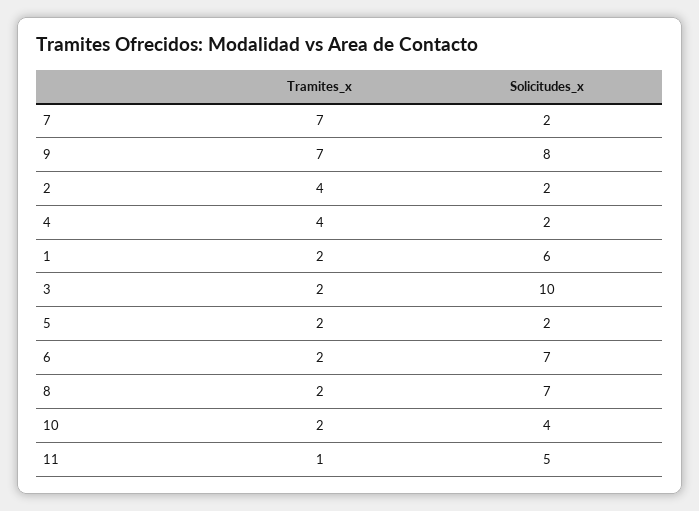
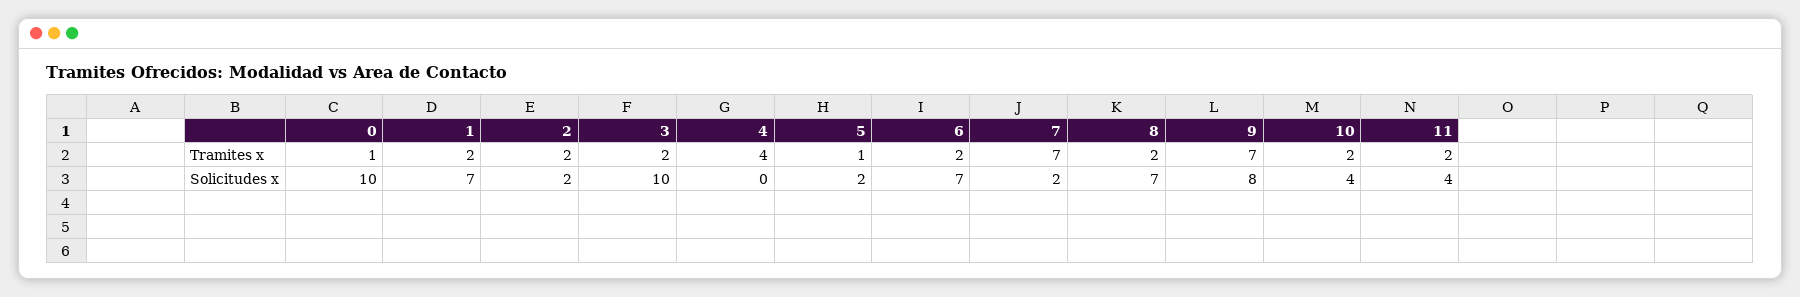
Tramites_x, 2: 4 -> 2
Solicitudes_x, 4: 2 -> 0
Solicitudes_x, 1: 6 -> 7
Tramites_x, 5: 2 -> 1
Tramites_x, 11: 1 -> 2
Solicitudes_x, 11: 5 -> 4
Tramites_x, 0: none -> 1
Solicitudes_x, 0: none -> 10

